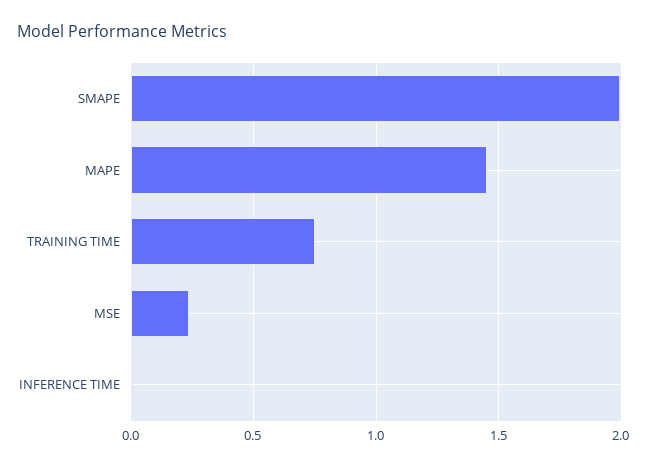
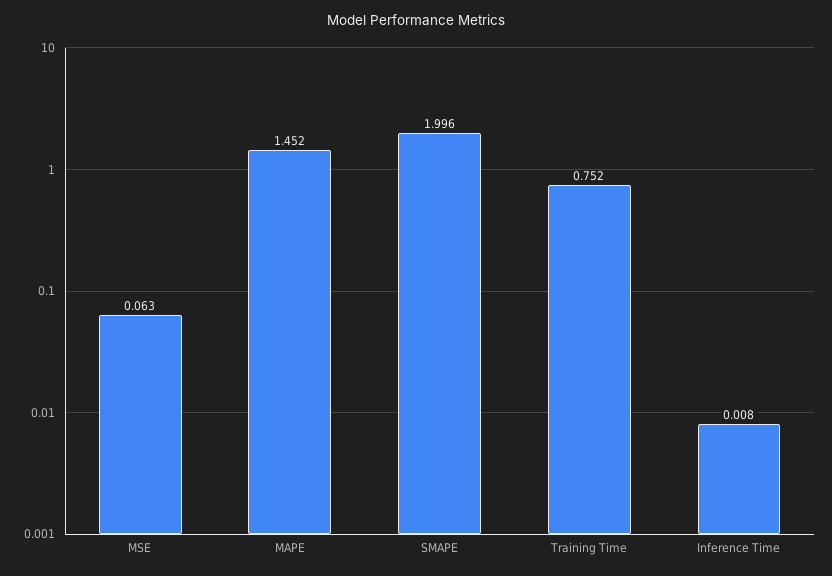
MSE: 0.25 -> 0.063

